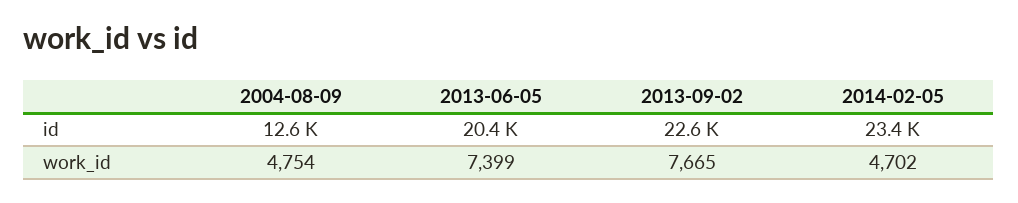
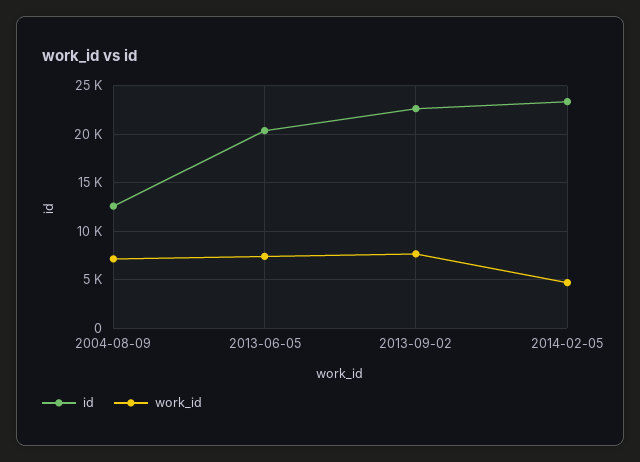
work_id, 2004-08-09: 4754 -> 7000

